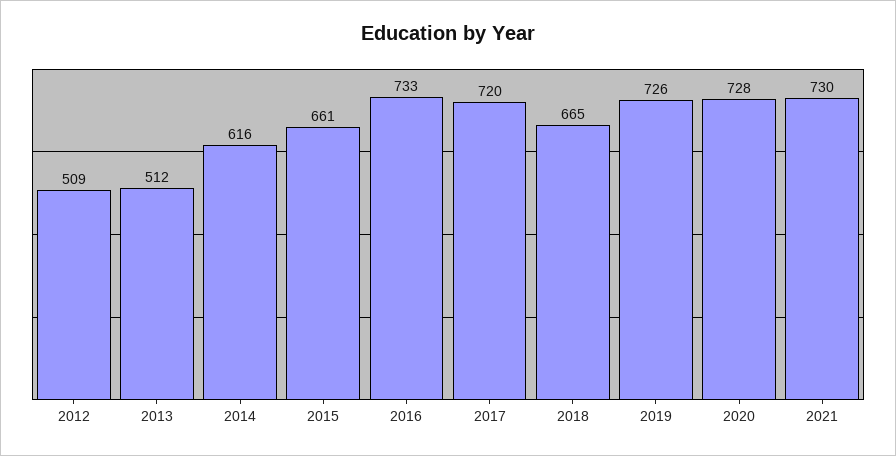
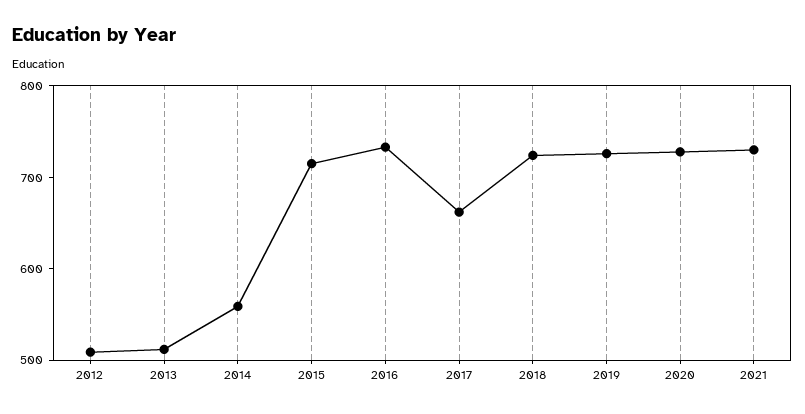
2014: 616 -> 560
2015: 661 -> 720
2017: 720 -> 660
2018: 665 -> 720

